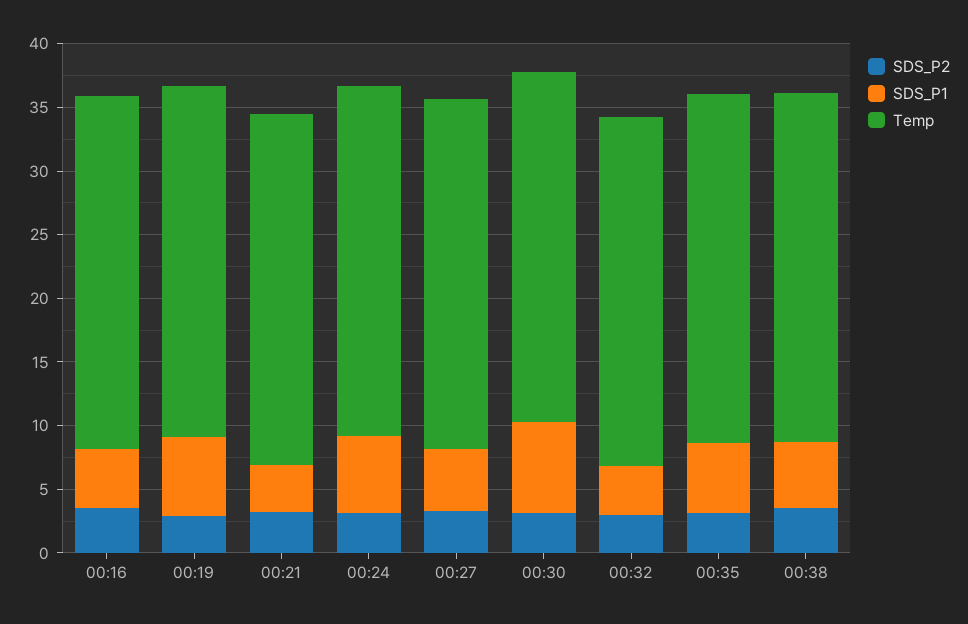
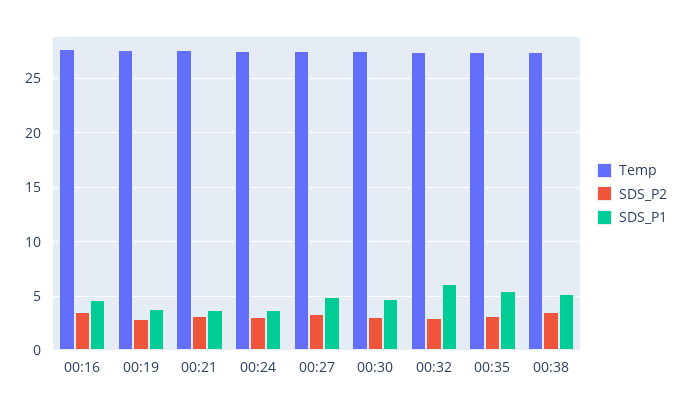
SDS_P1, 00:19: 6 -> 4
SDS_P1, 00:24: 6 -> 4
SDS_P1, 00:30: 7 -> 5
SDS_P1, 00:32: 4 -> 6

